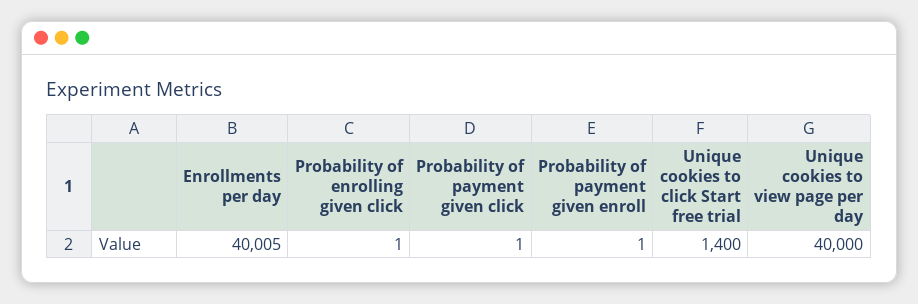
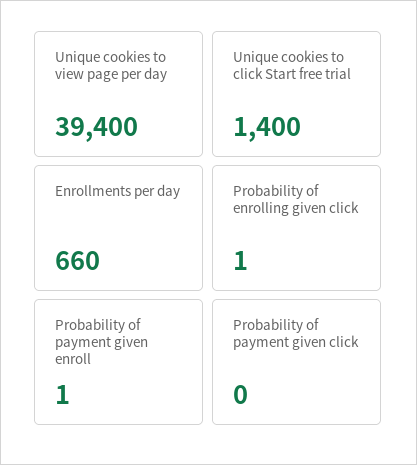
Enrollments per day: 40005 -> 660
Probability of payment given click: 1 -> 0
Unique cookies to view page per day: 40000 -> 39400

